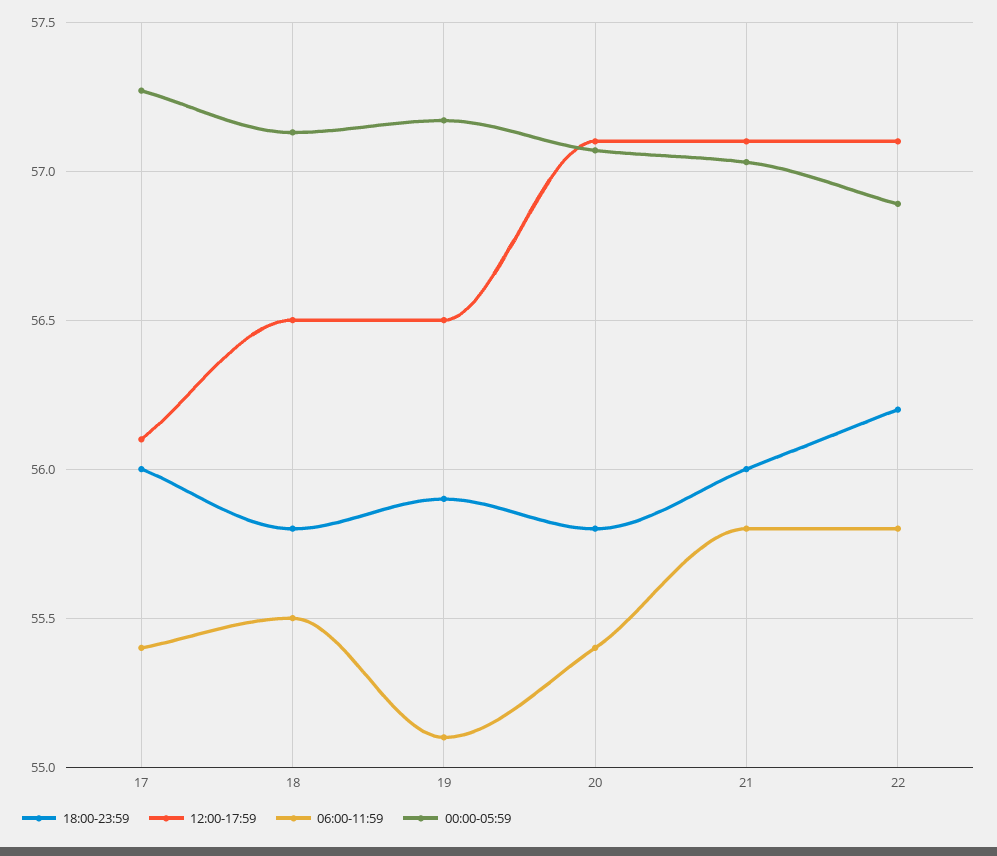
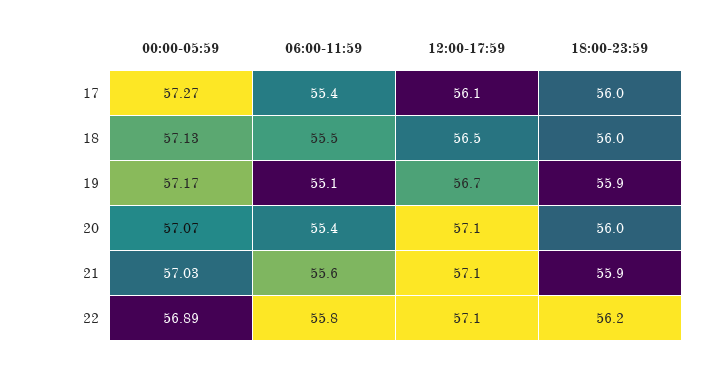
18:00-23:59, 18: 55.8 -> 56
12:00-17:59, 19: 56.5 -> 56.7
18:00-23:59, 20: 55.8 -> 56
18:00-23:59, 21: 56 -> 55.9
06:00-11:59, 21: 55.8 -> 55.6

